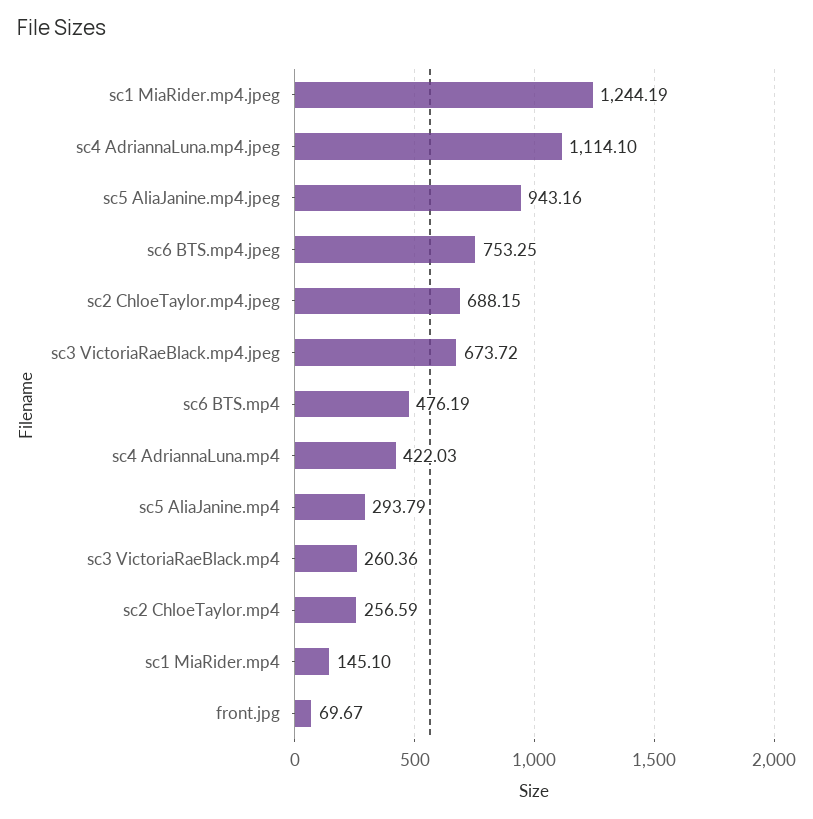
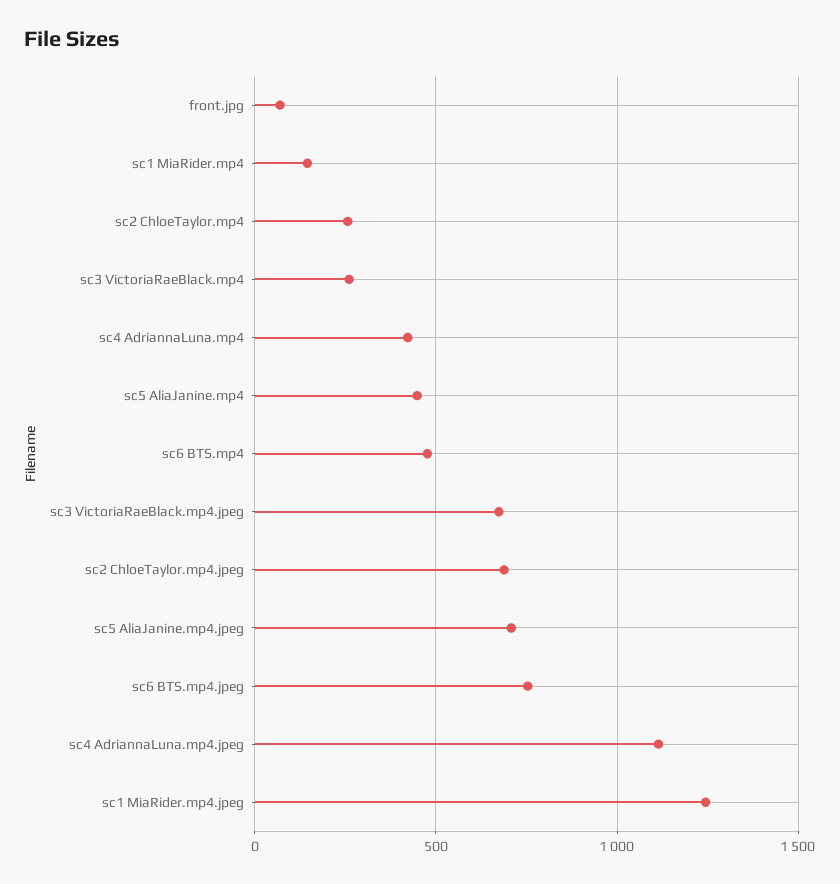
sc5 AliaJanine.mp4.jpeg: 943.16 -> 700
sc5 AliaJanine.mp4: 293.79 -> 450

